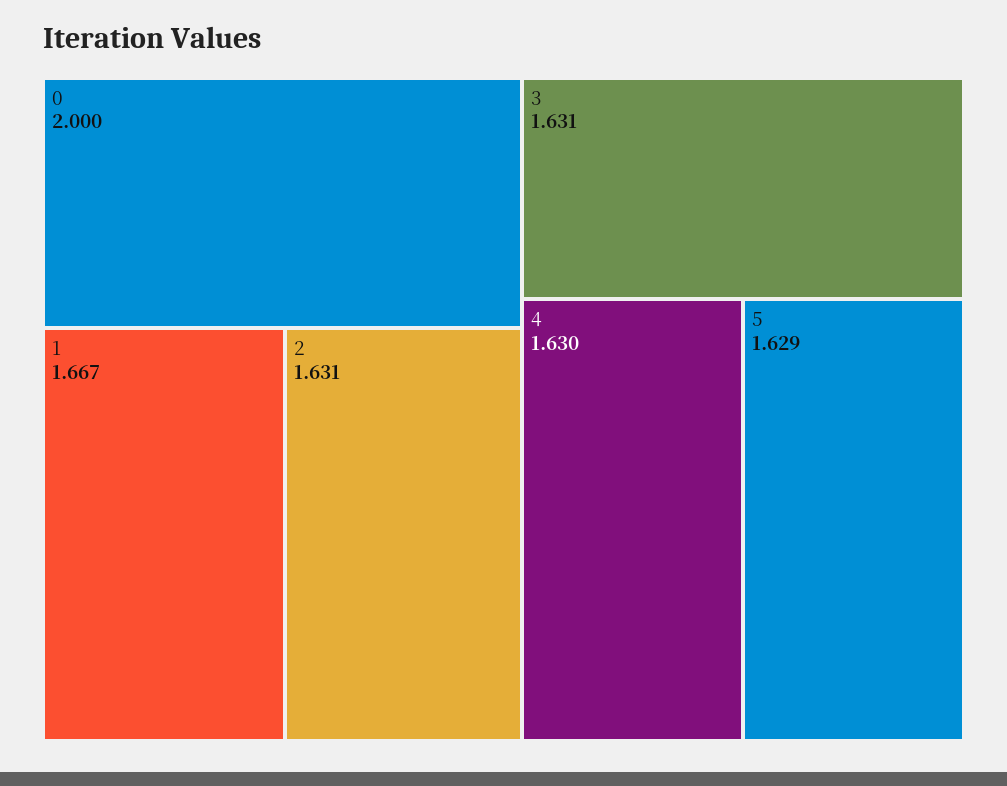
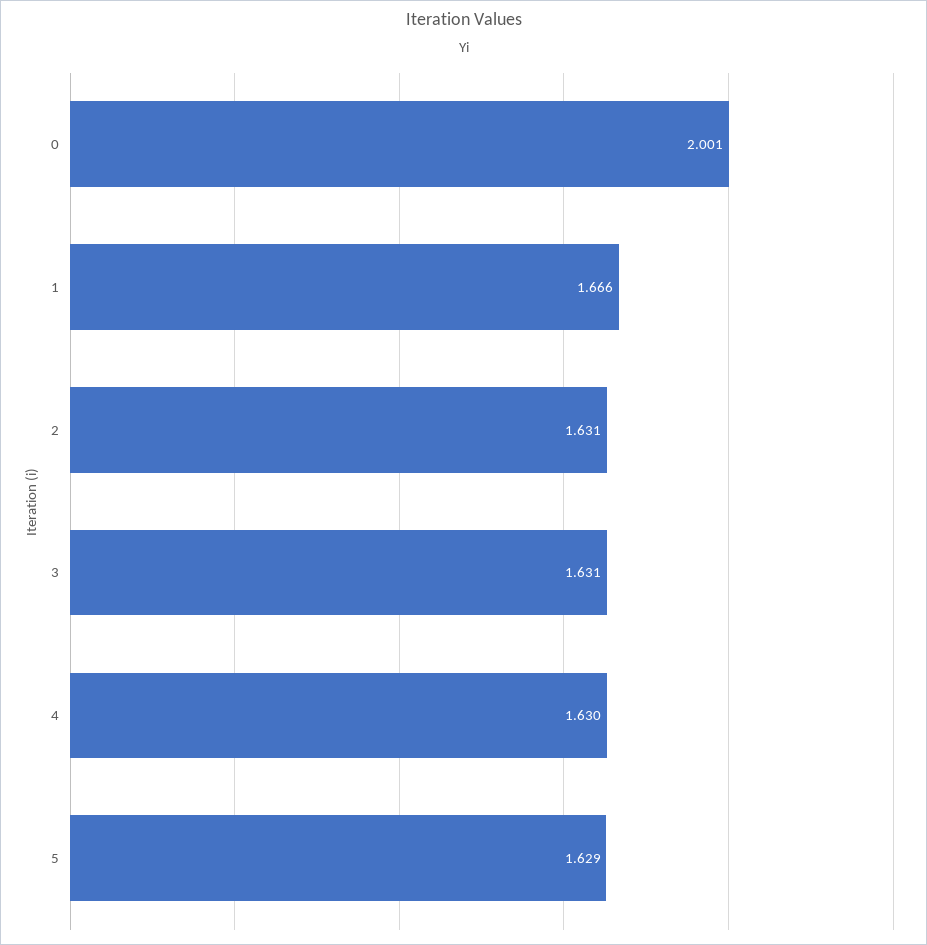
0: 2 -> 2.001
1: 1.667 -> 1.666

